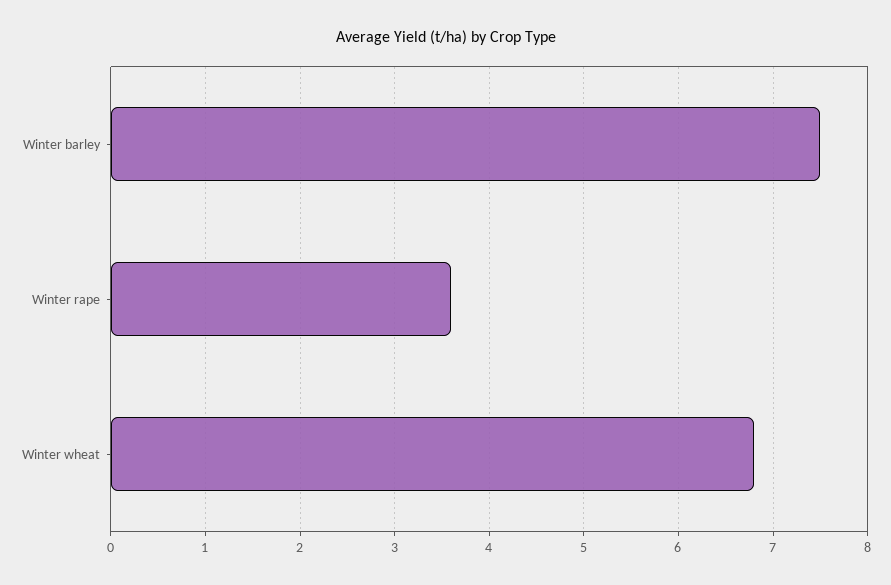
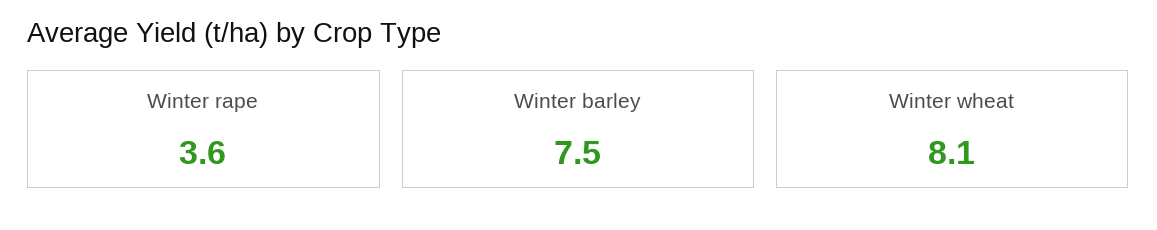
Winter wheat: 6.8 -> 8.1

